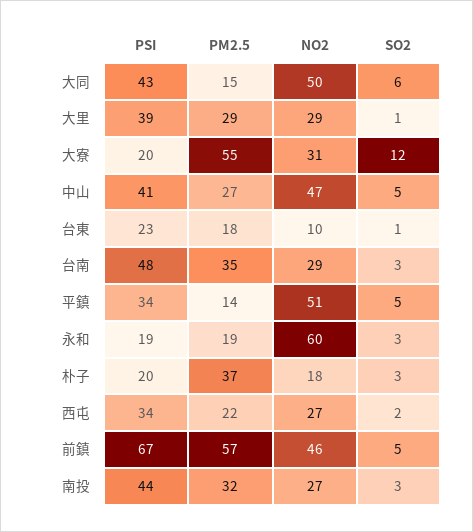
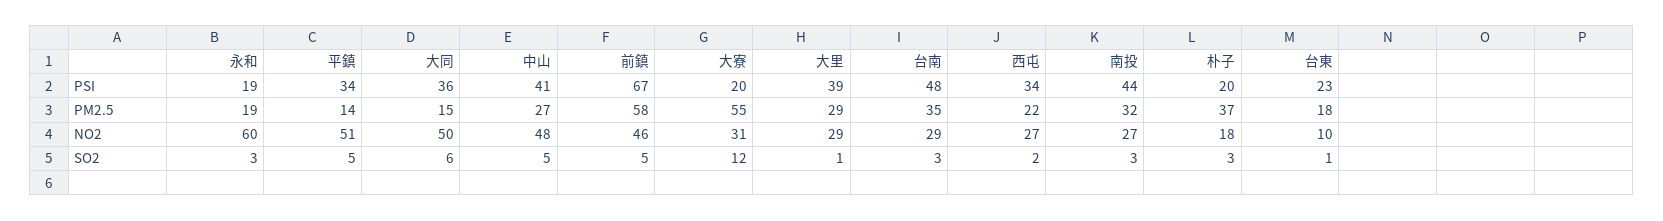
PSI, 大同: 43 -> 36
NO2, 中山: 47 -> 48
PM2.5, 前鎮: 57 -> 58

